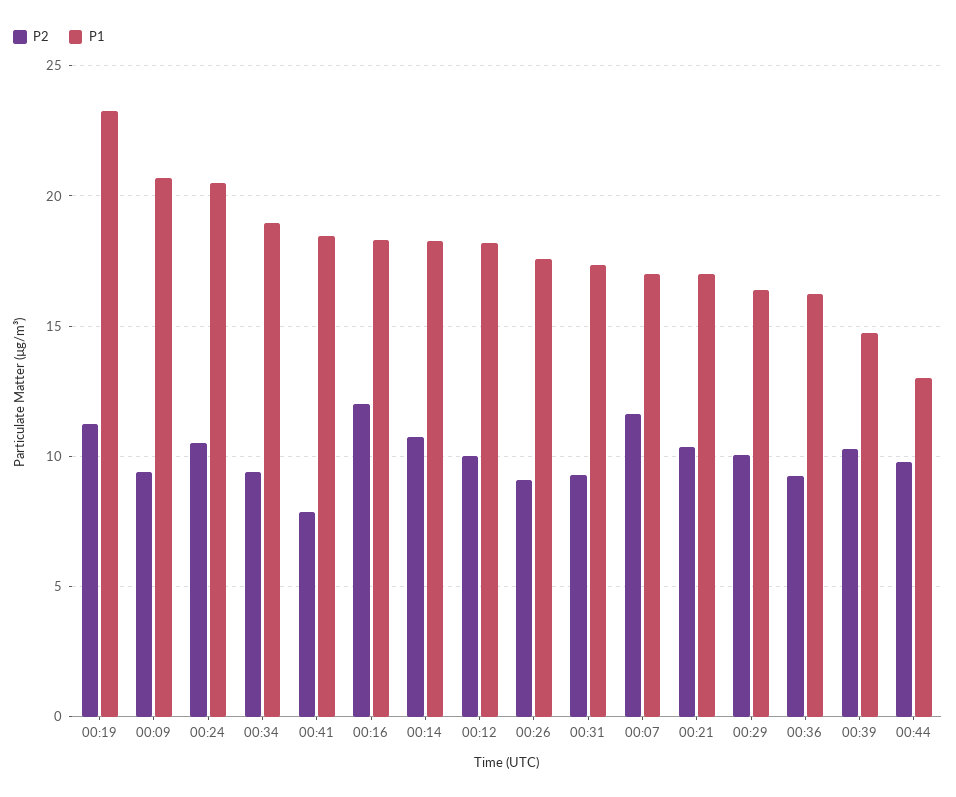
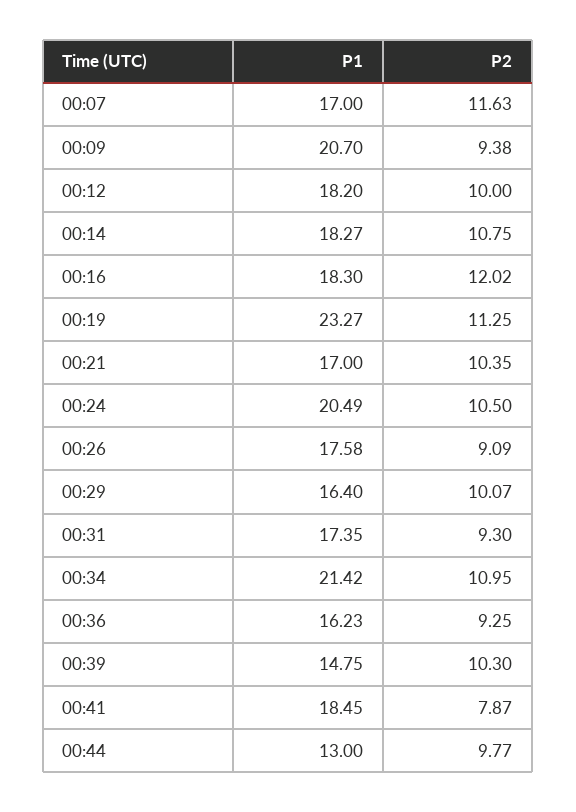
P2, 00:34: 9.5 -> 10.95
P1, 00:34: 19 -> 21.42

